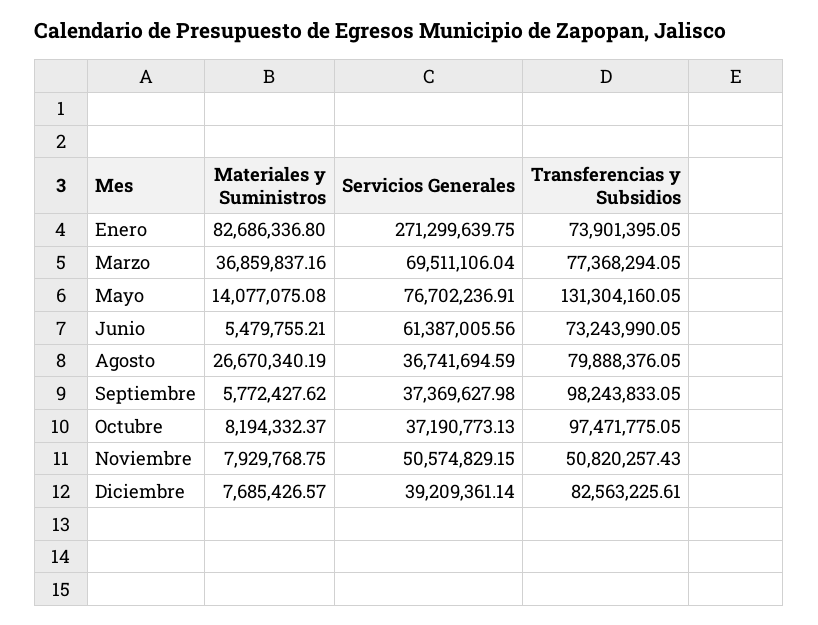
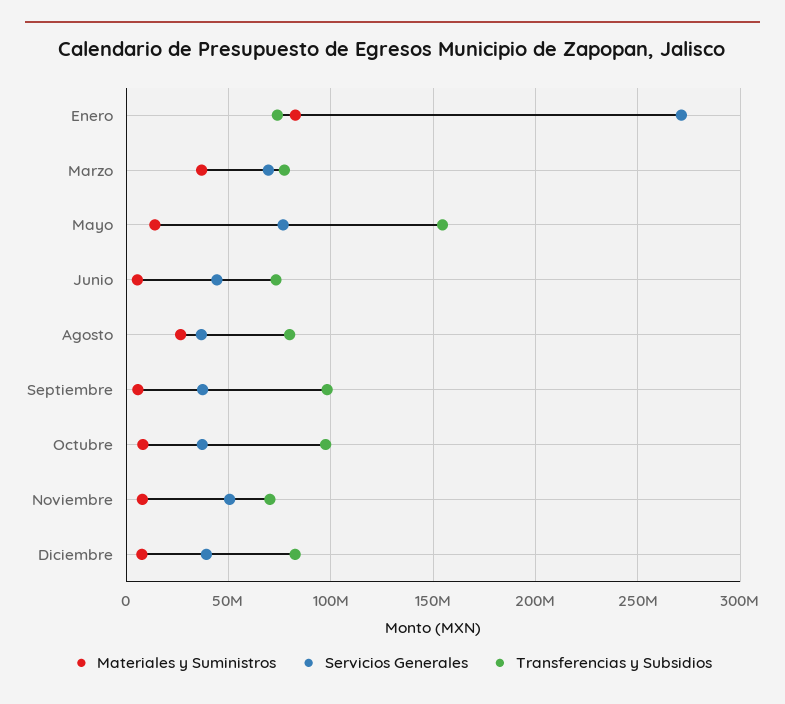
Transferencias y Subsidios, Mayo: 131304160.05 -> 155000000
Servicios Generales, Junio: 61387005.56 -> 45000000
Transferencias y Subsidios, Noviembre: 50820257.43 -> 70000000

